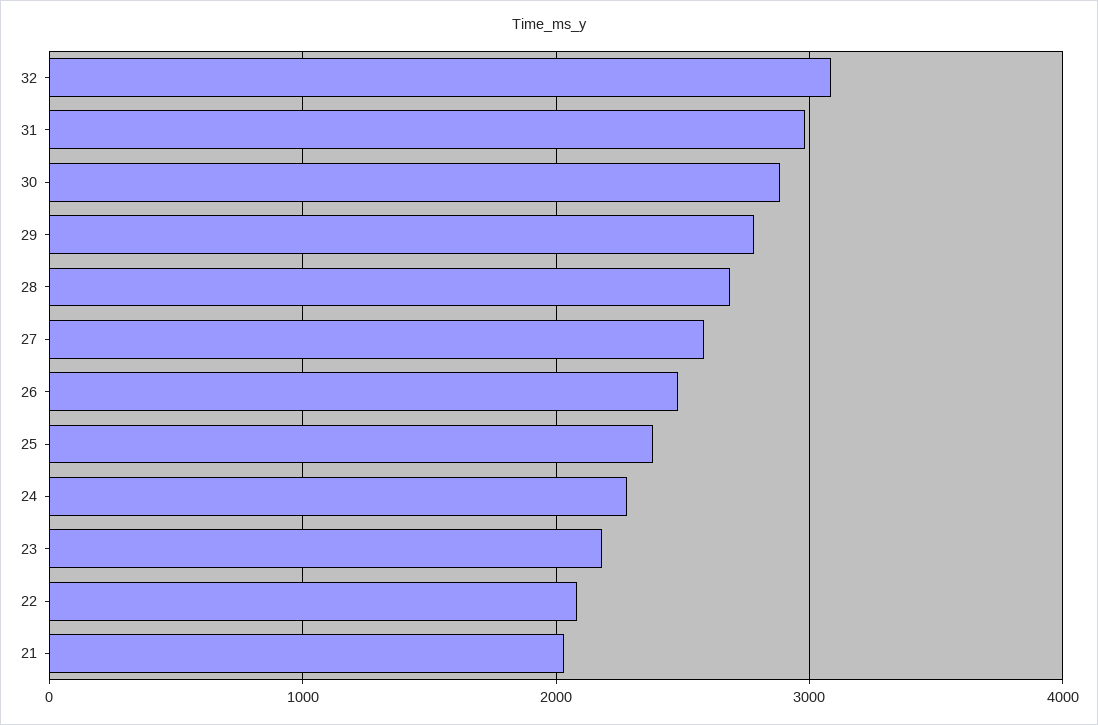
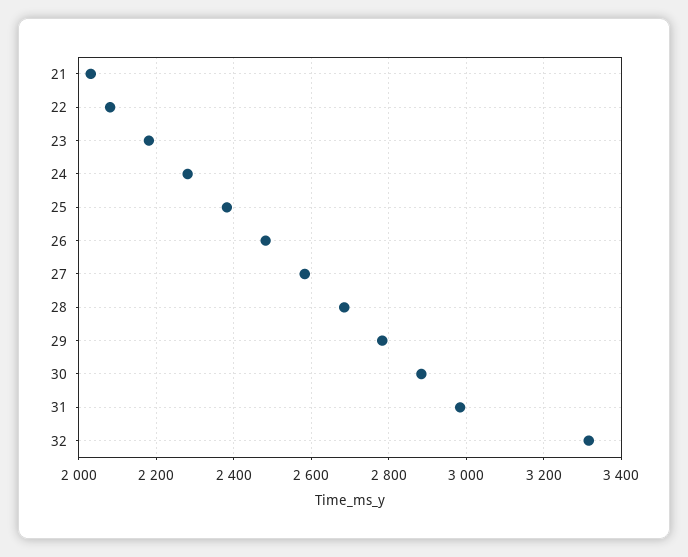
32: 3100 -> 3320

